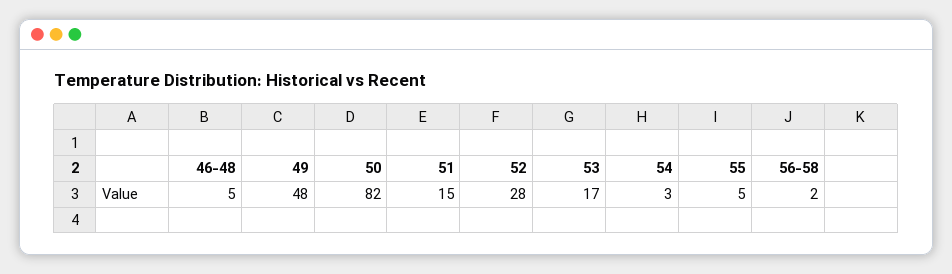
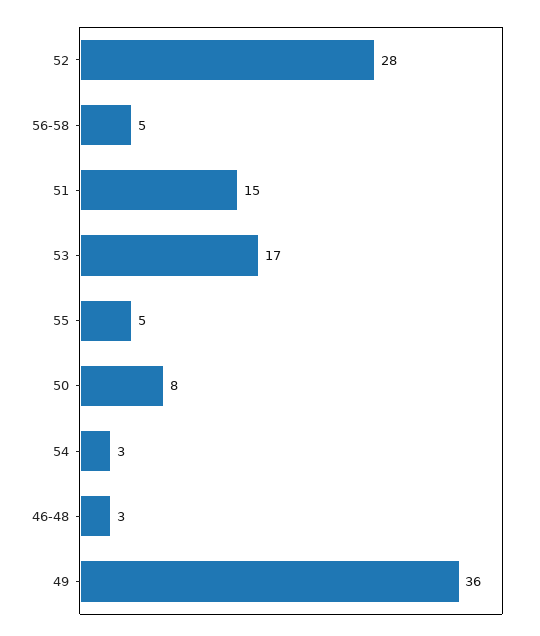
46-48: 5 -> 3
49: 48 -> 36
50: 82 -> 8
56-58: 2 -> 5

